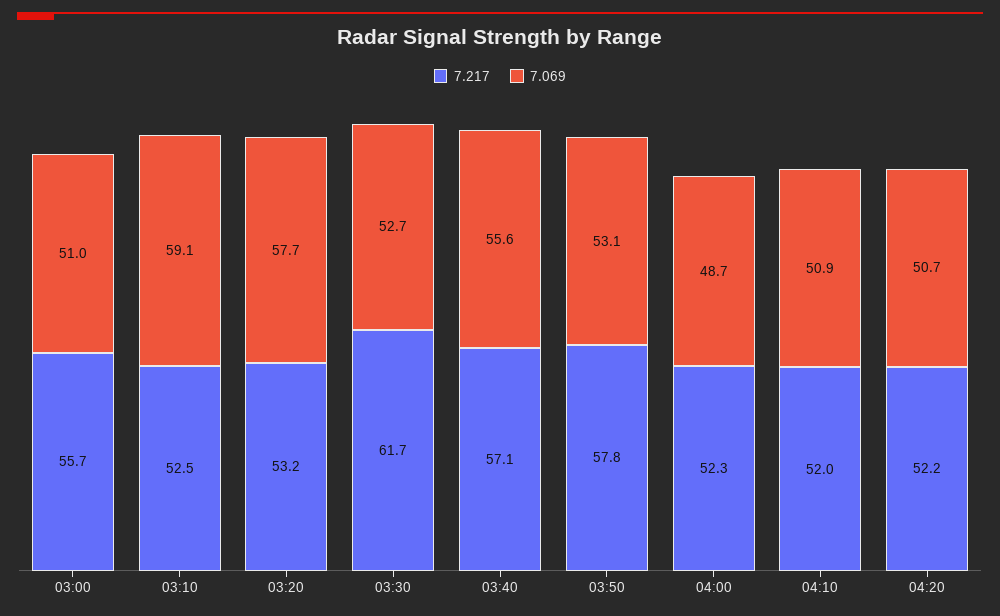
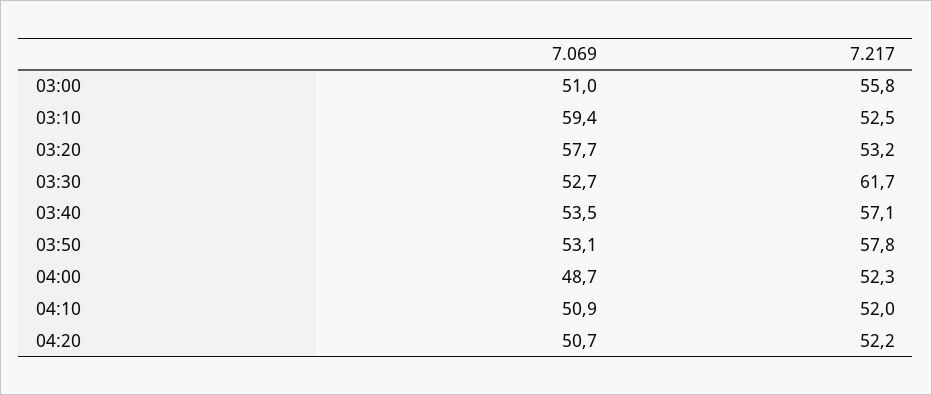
7.217, 03:00: 55.7 -> 55.8
7.069, 03:10: 59.1 -> 59.4
7.069, 03:40: 55.6 -> 53.5

